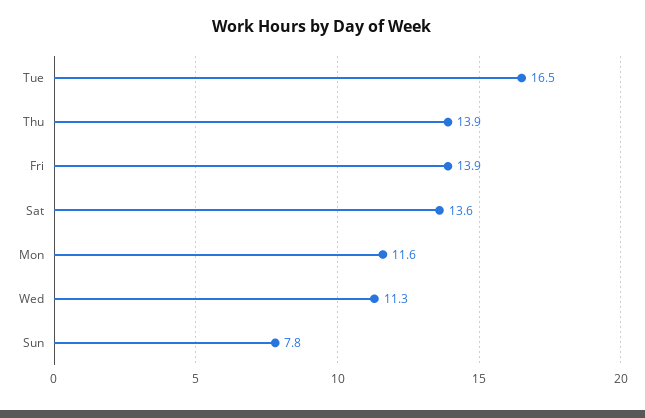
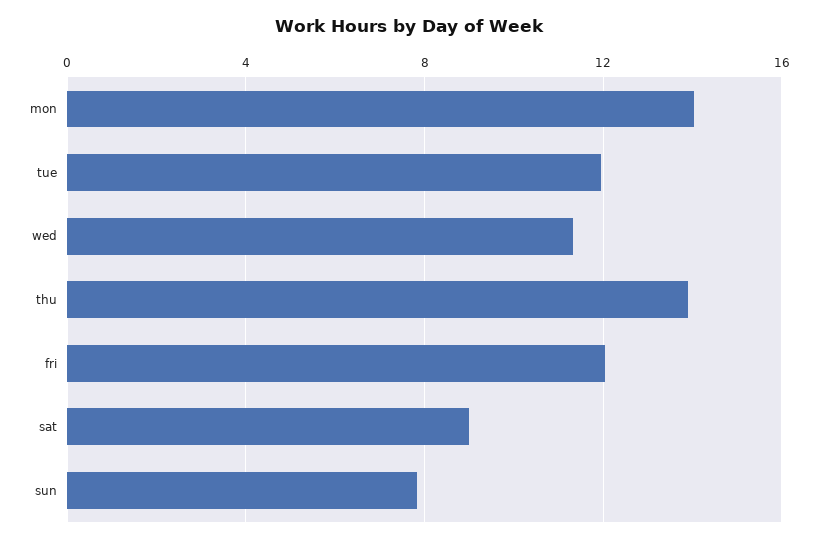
Tue: 16.5 -> 12
Fri: 13.9 -> 12
Sat: 13.6 -> 9
Mon: 11.6 -> 14

